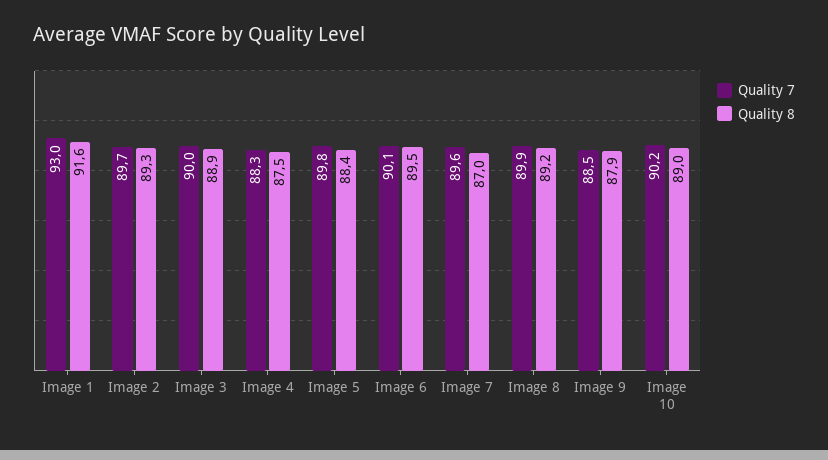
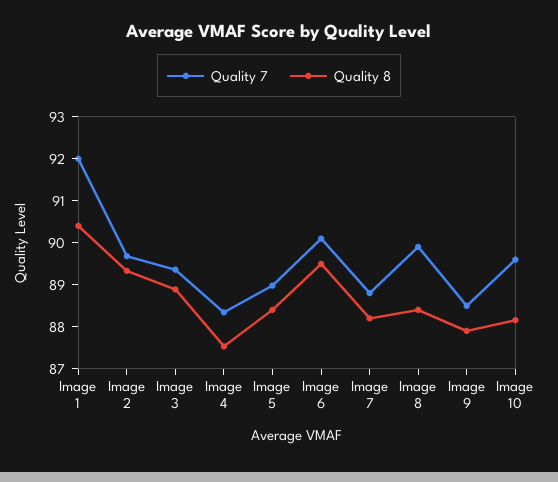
Quality 7, Image 1: 93 -> 92
Quality 8, Image 1: 91.6 -> 90.4
Quality 7, Image 3: 90 -> 89.4
Quality 7, Image 5: 89.8 -> 89
Quality 7, Image 7: 89.6 -> 88.8
Quality 8, Image 7: 87 -> 88.2
Quality 8, Image 8: 89.2 -> 88.4
Quality 7, Image 10: 90.2 -> 89.6
Quality 8, Image 10: 89 -> 88.2

